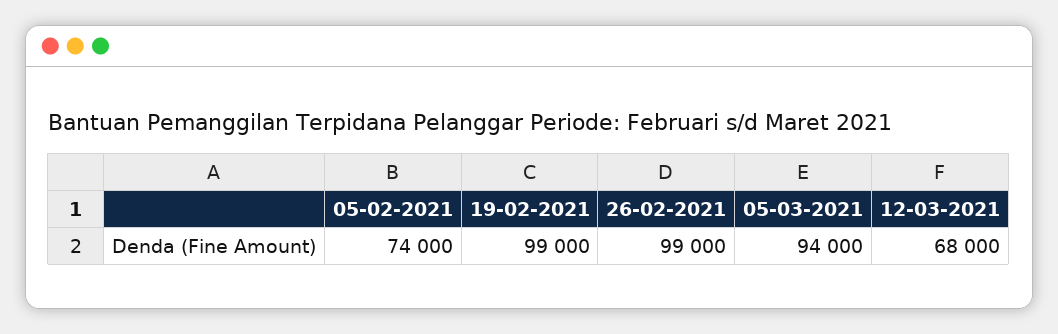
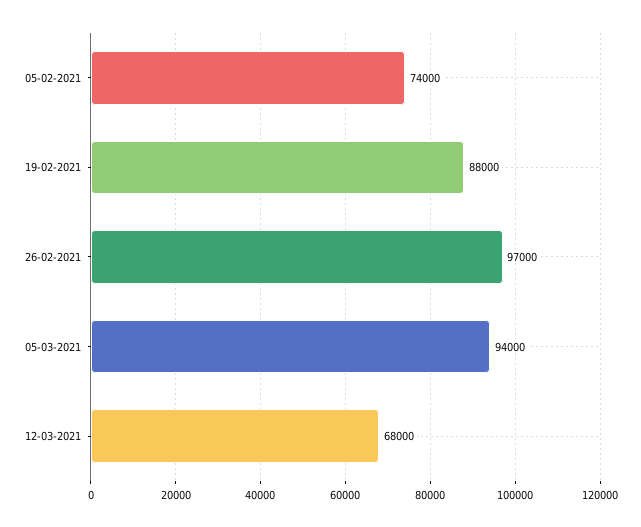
19-02-2021: 99000 -> 88000
26-02-2021: 99000 -> 97000

